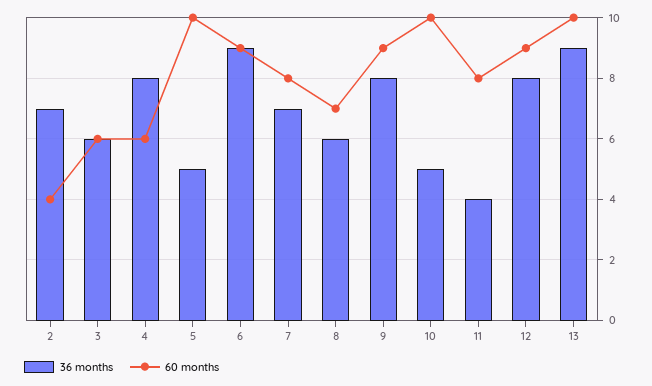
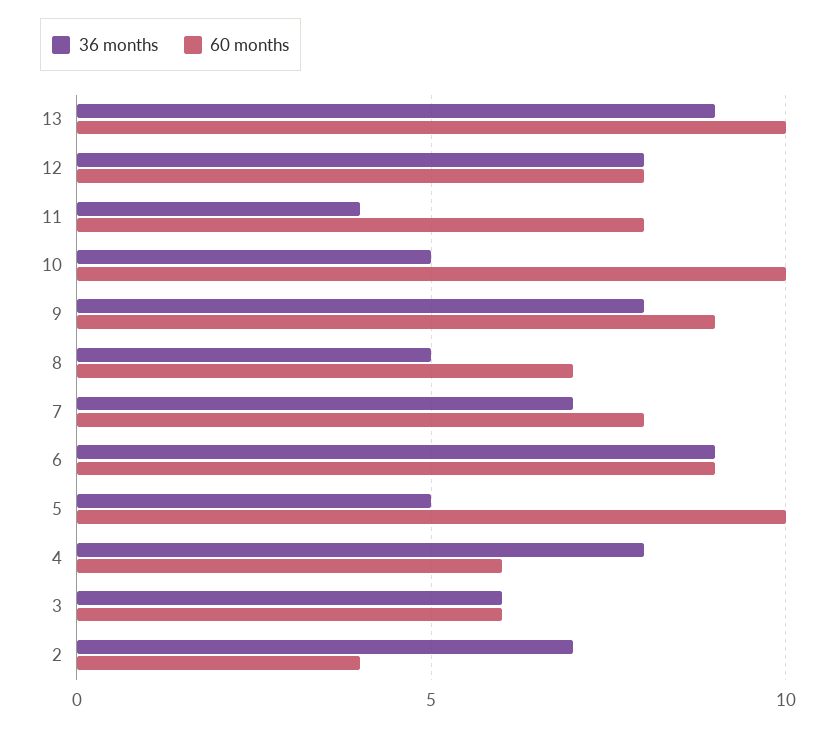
36 months, 8: 6 -> 5
60 months, 12: 9 -> 8

